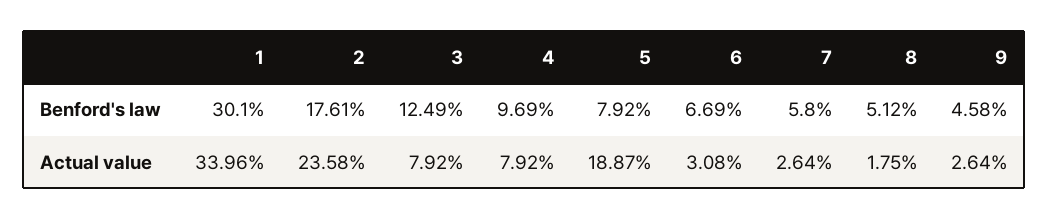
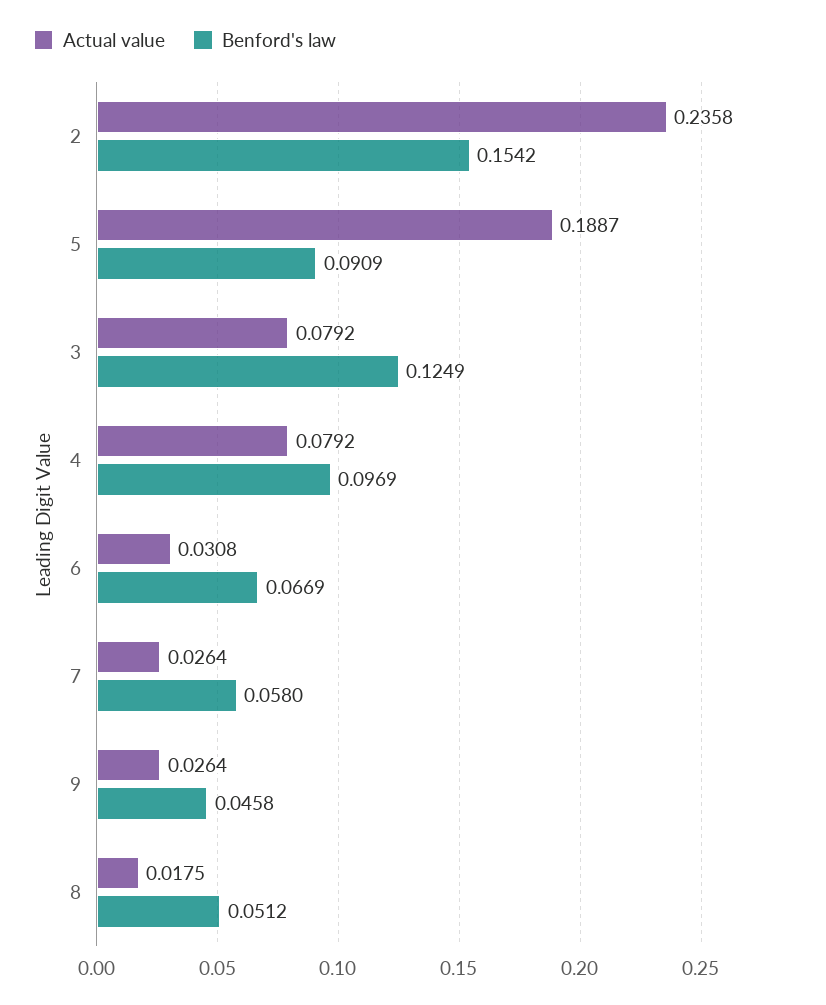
Benford's law, 1: 0.301 -> none
Benford's law, 2: 0.1761 -> 0.1542
Benford's law, 5: 0.0792 -> 0.0909
Actual value, 1: 0.3396 -> none

